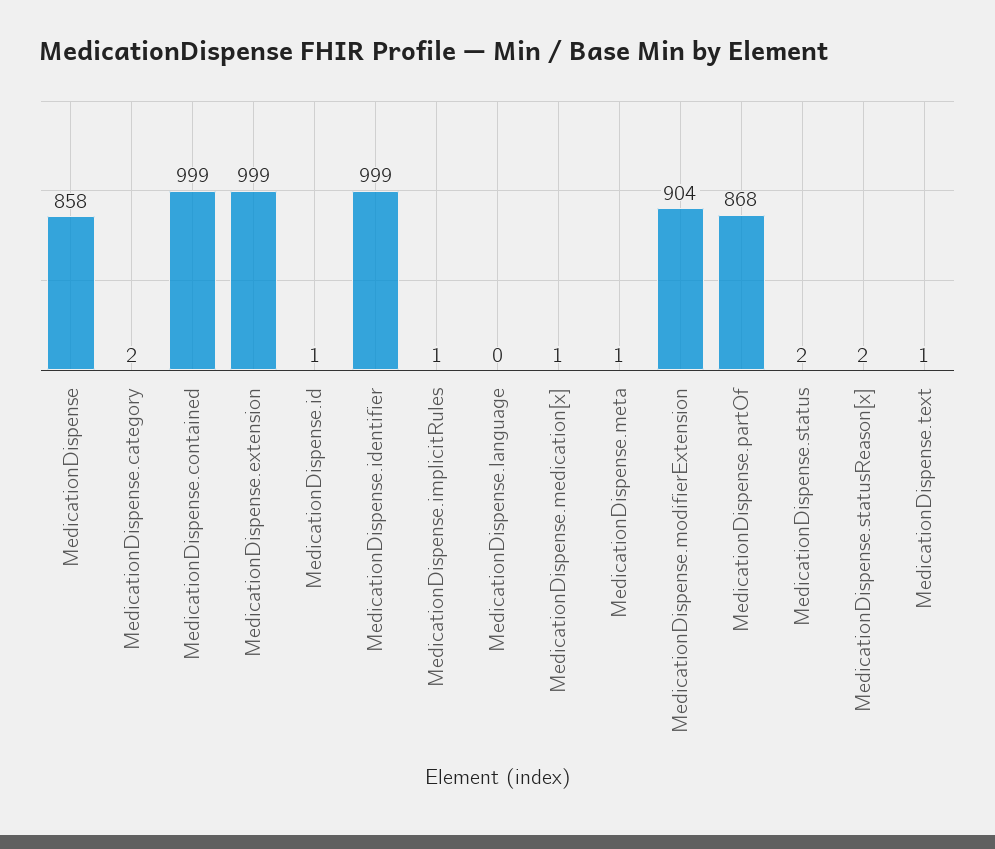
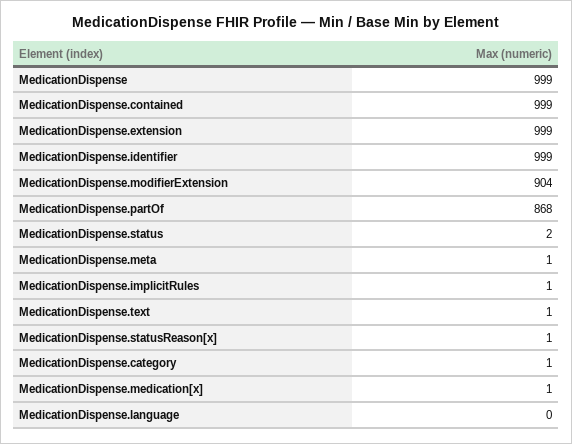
MedicationDispense: 858 -> 999
MedicationDispense.category: 2 -> 1
MedicationDispense.id: 1 -> none
MedicationDispense.statusReason[x]: 2 -> 1

